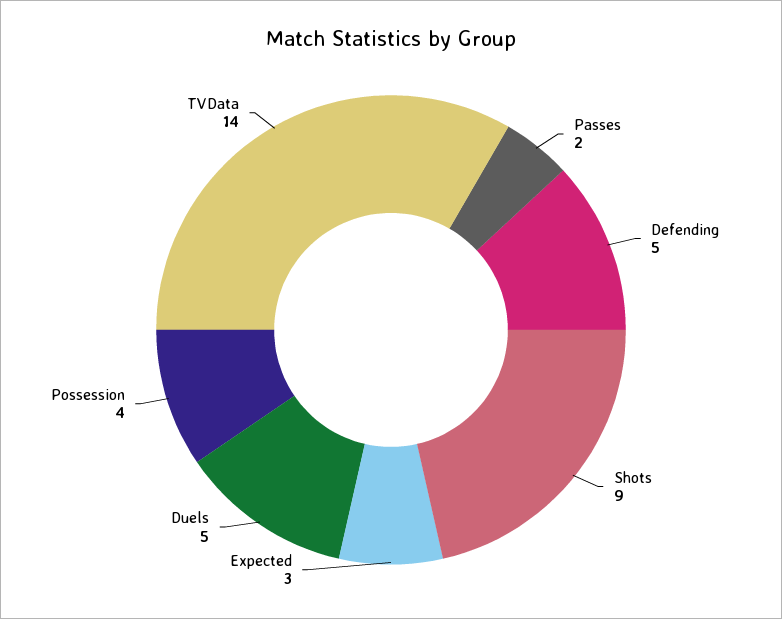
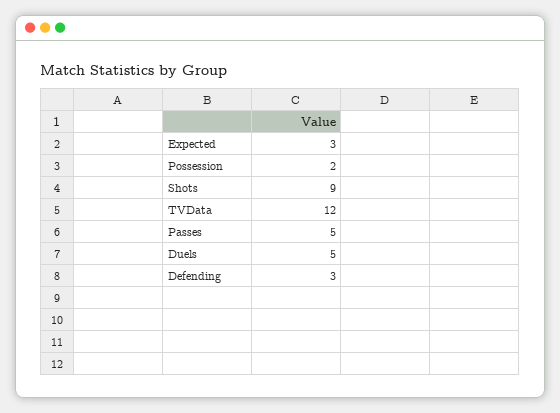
Passes: 2 -> 5
Defending: 5 -> 3
Possession: 4 -> 2
TVData: 14 -> 12

